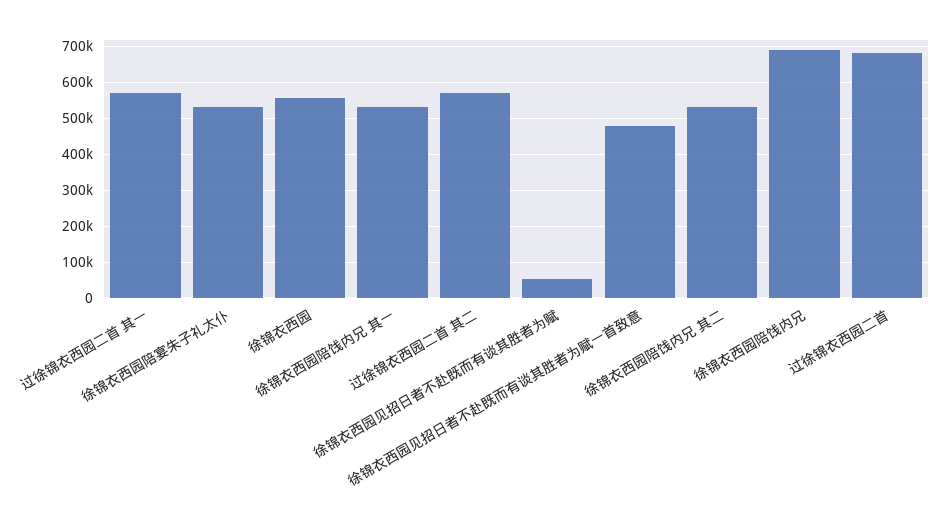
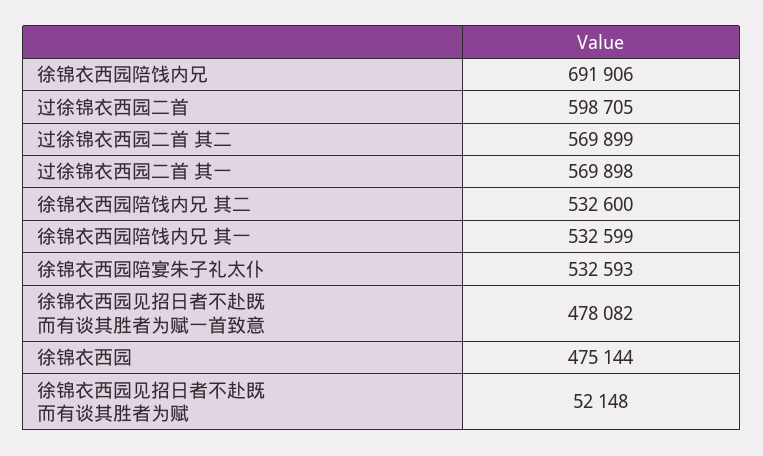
徐锦衣西园: 560000 -> 475144
过徐锦衣西园二首: 680000 -> 598705

